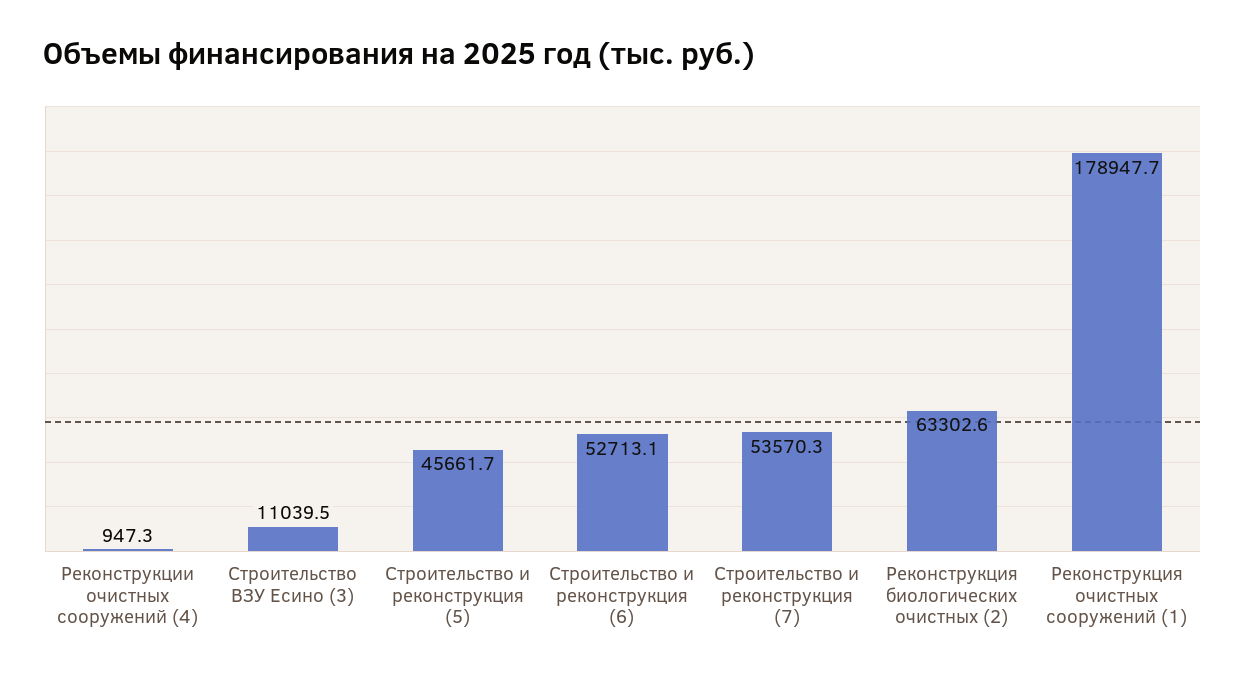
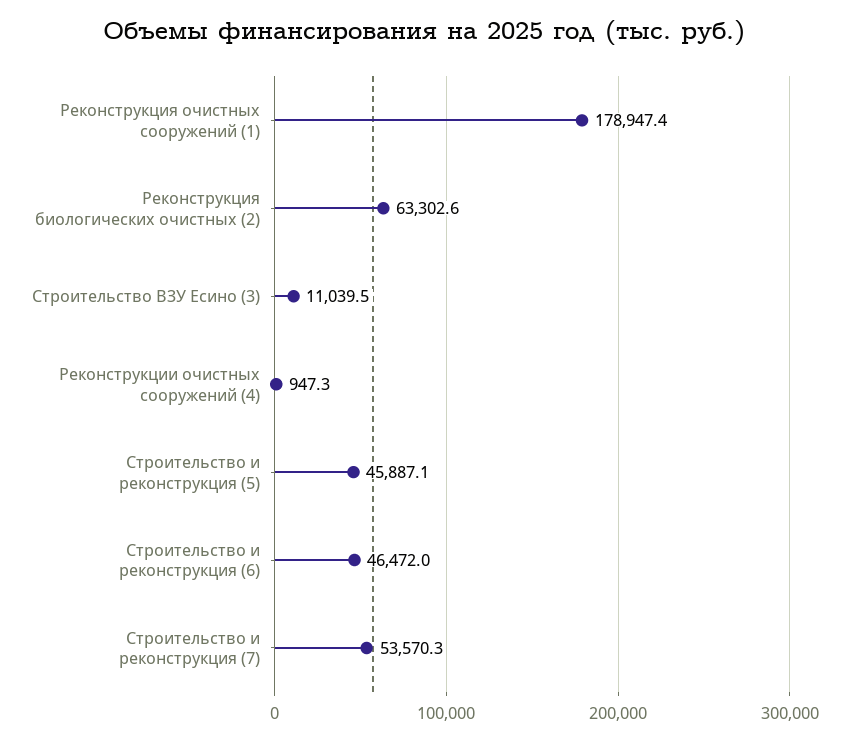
Строительство и реконструкция (5): 45661.7 -> 45887.1
Строительство и реконструкция (6): 52713.1 -> 46472
Реконструкция очистных сооружений (1): 178947.7 -> 178947.4

